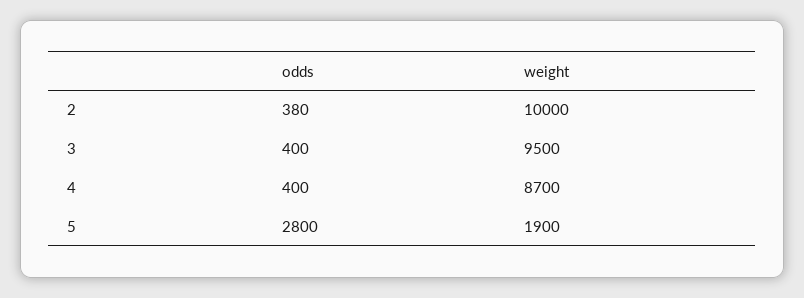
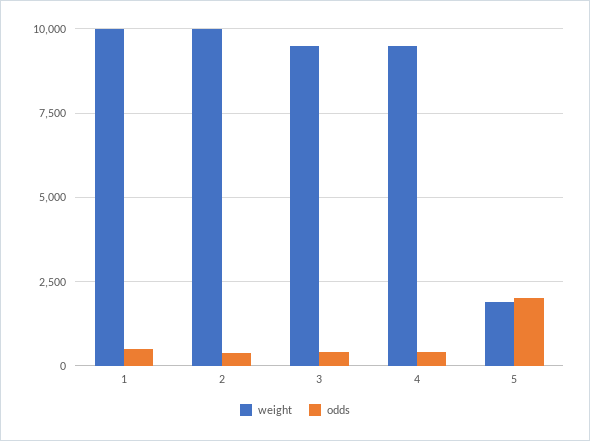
weight, 4: 8700 -> 9500
odds, 5: 2800 -> 2000
weight, 1: none -> 10000
odds, 1: none -> 500

